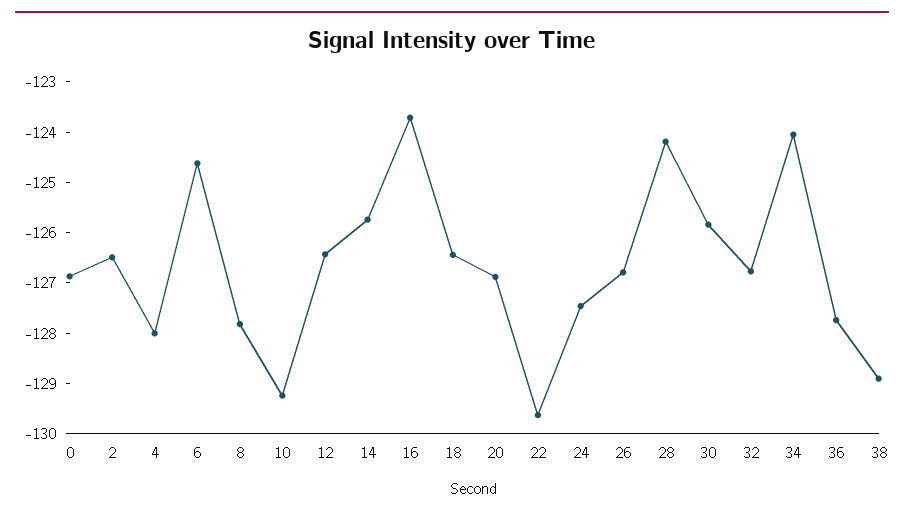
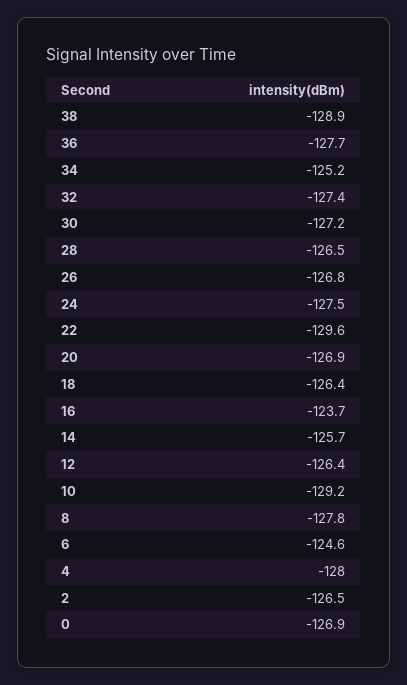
28: -124.2 -> -126.5
30: -125.8 -> -127.2
32: -126.8 -> -127.4
34: -124 -> -125.2

